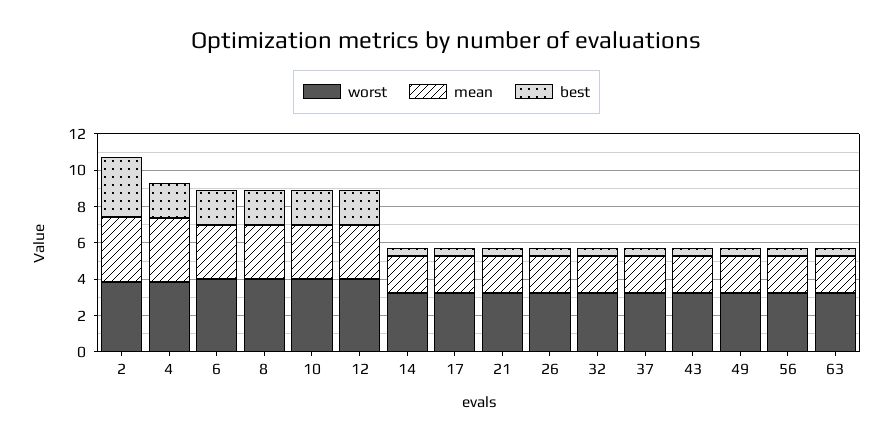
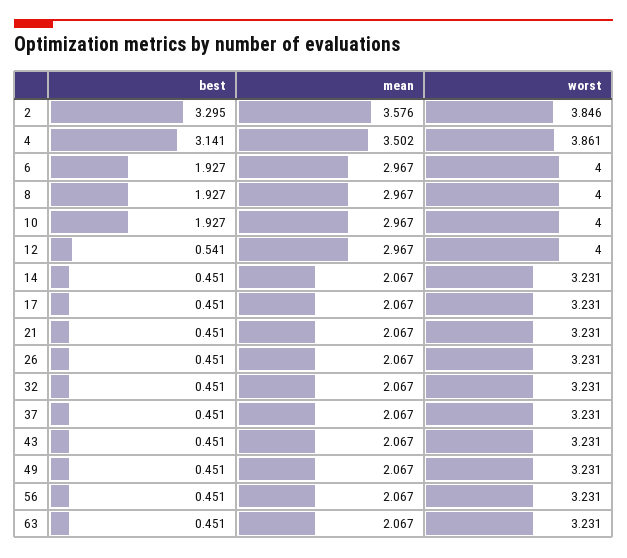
best, 4: 2 -> 3.141
best, 12: 2 -> 0.541

